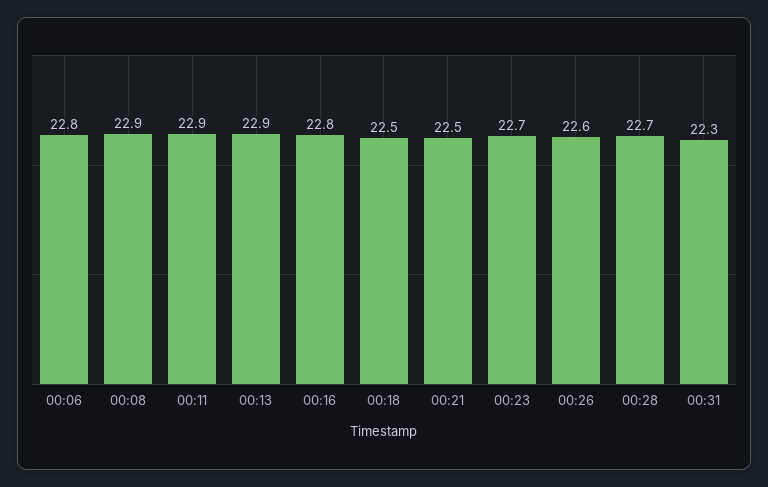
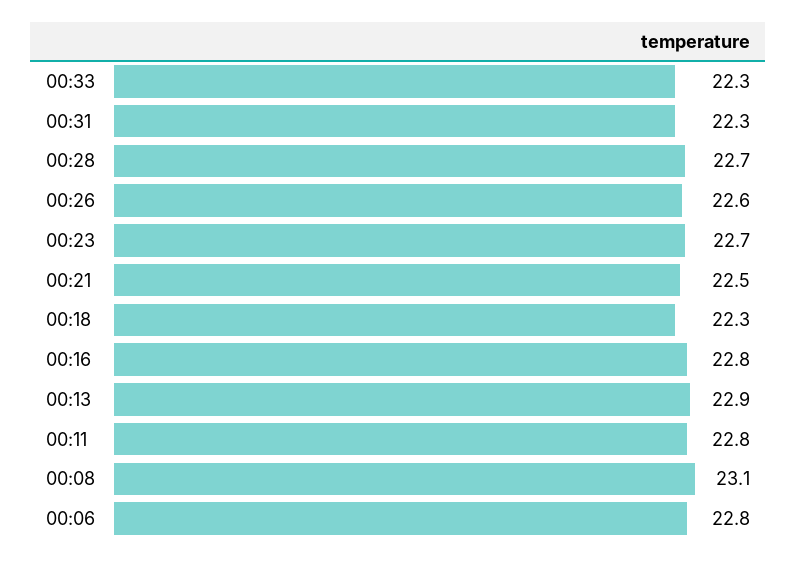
00:08: 22.9 -> 23.1
00:11: 22.9 -> 22.8
00:18: 22.5 -> 22.3
00:33: none -> 22.3

